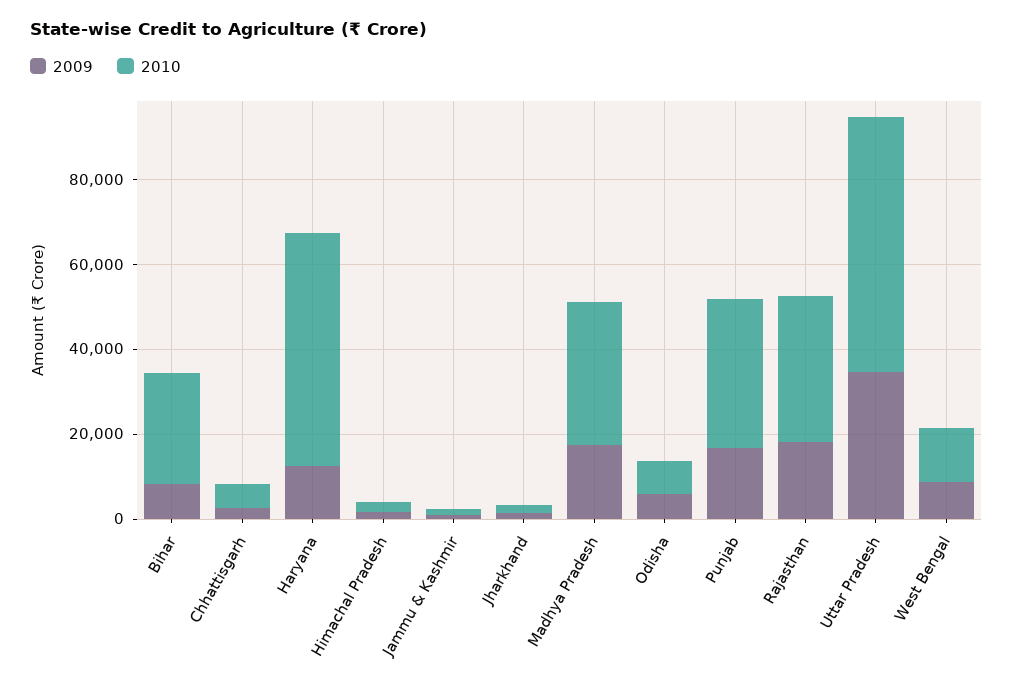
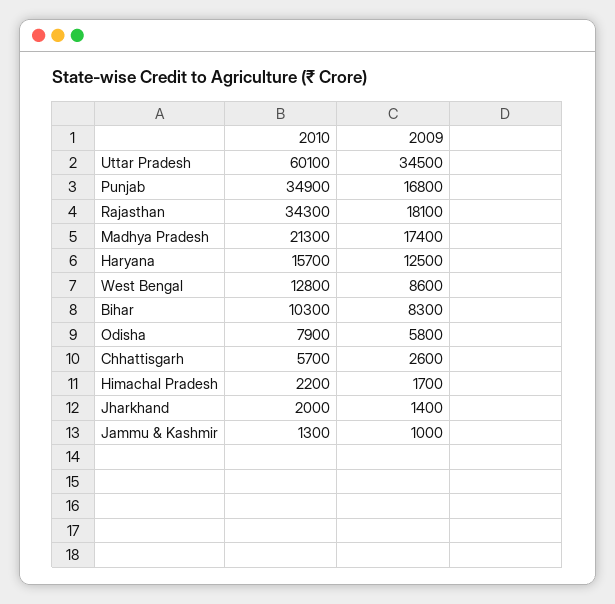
2010, Bihar: 25000 -> 10300
2010, Haryana: 55000 -> 15700
2010, Madhya Pradesh: 35000 -> 21300

